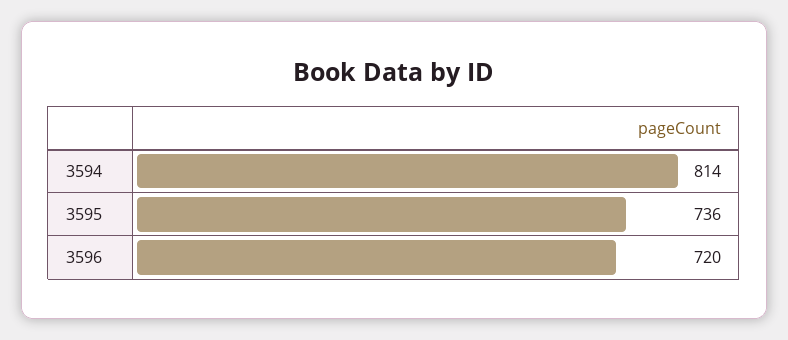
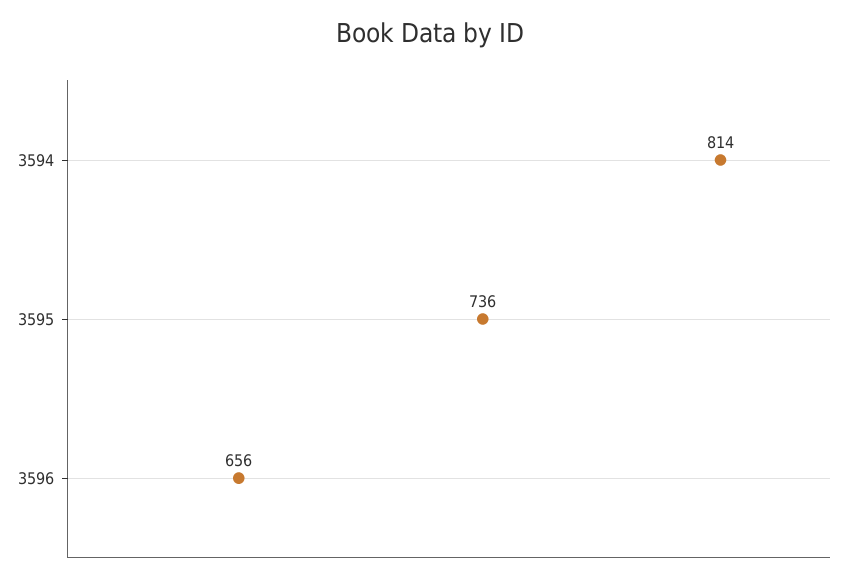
3596: 720 -> 656

